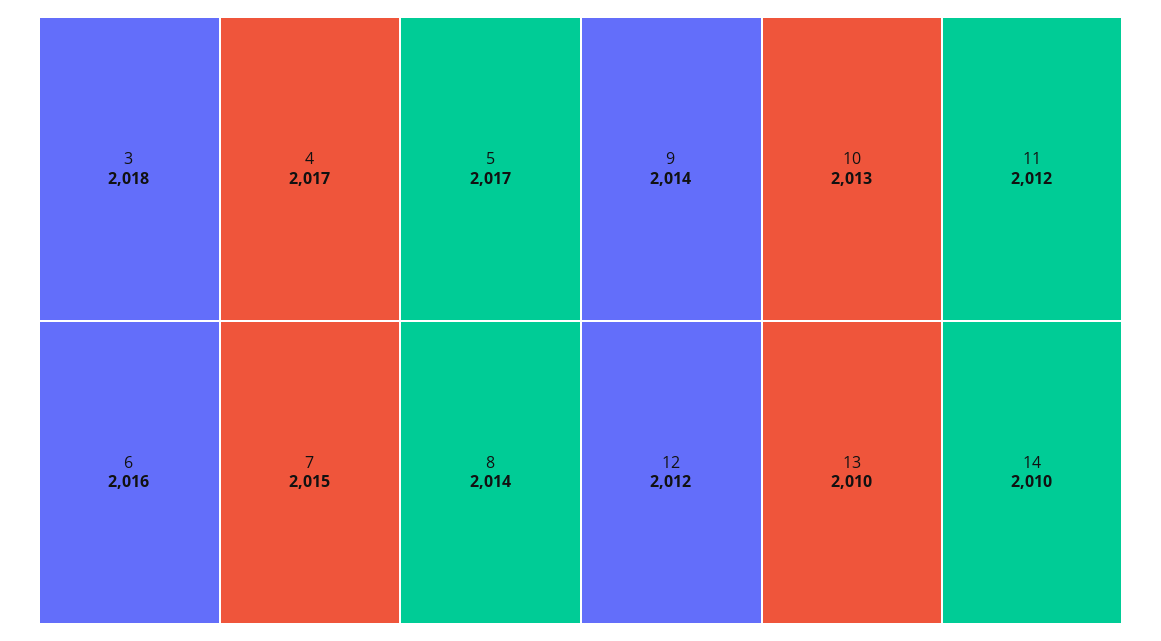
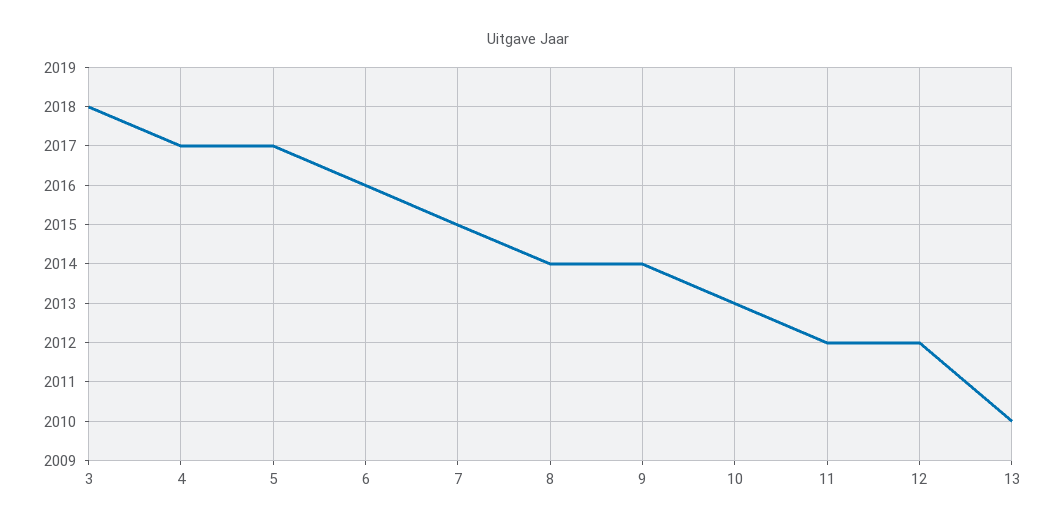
14: 2010 -> none

